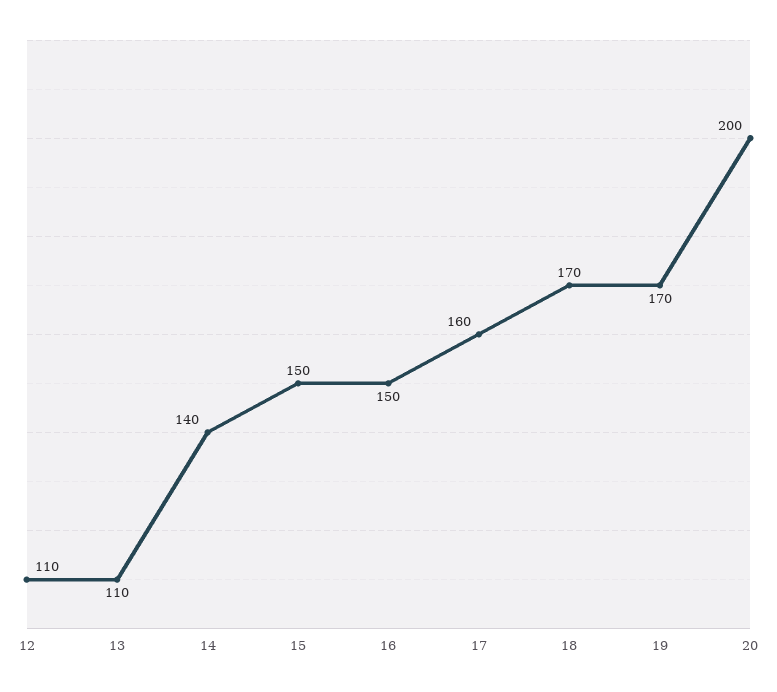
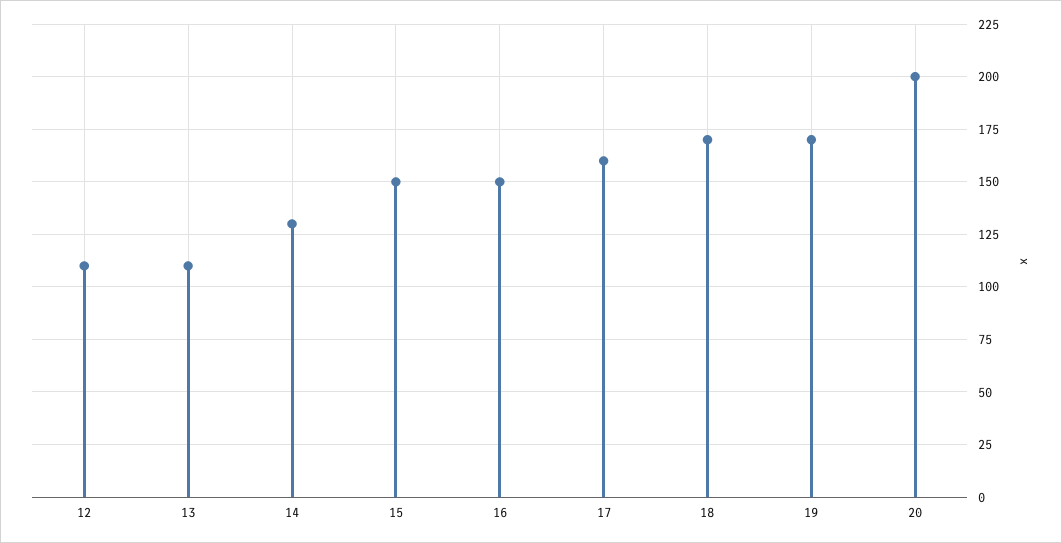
14: 140 -> 130

